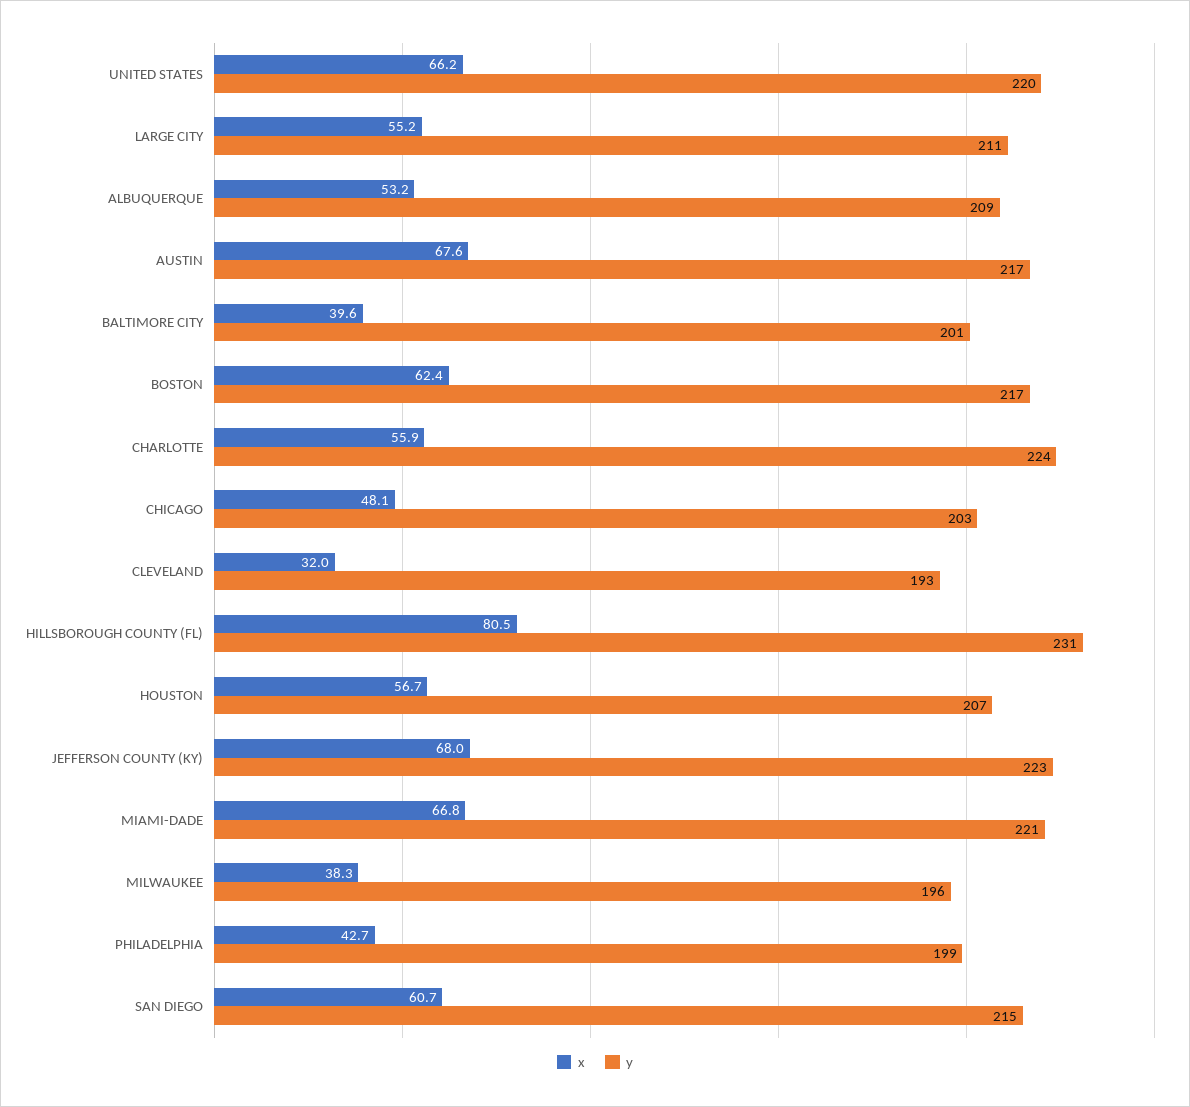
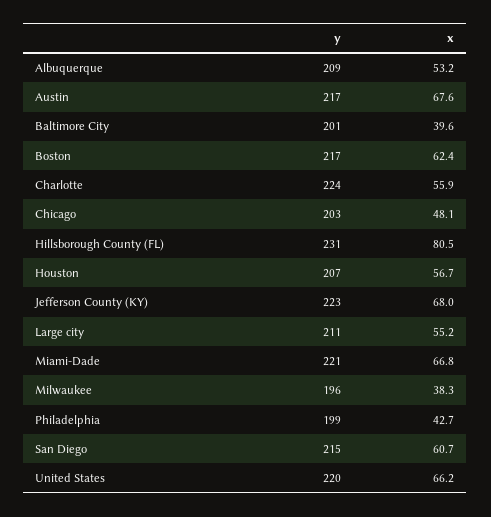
x, CLEVELAND: 32 -> none
y, CLEVELAND: 193 -> none

